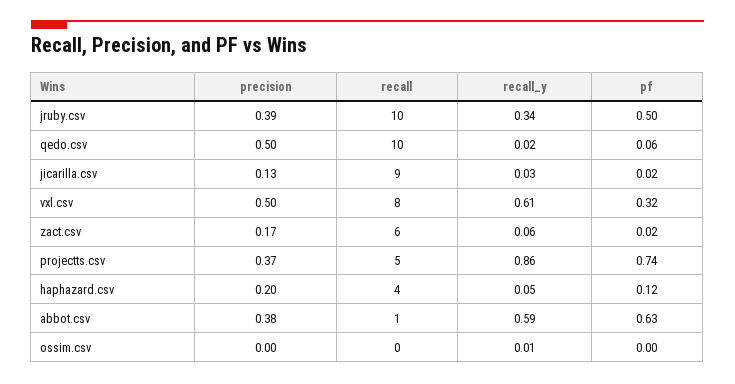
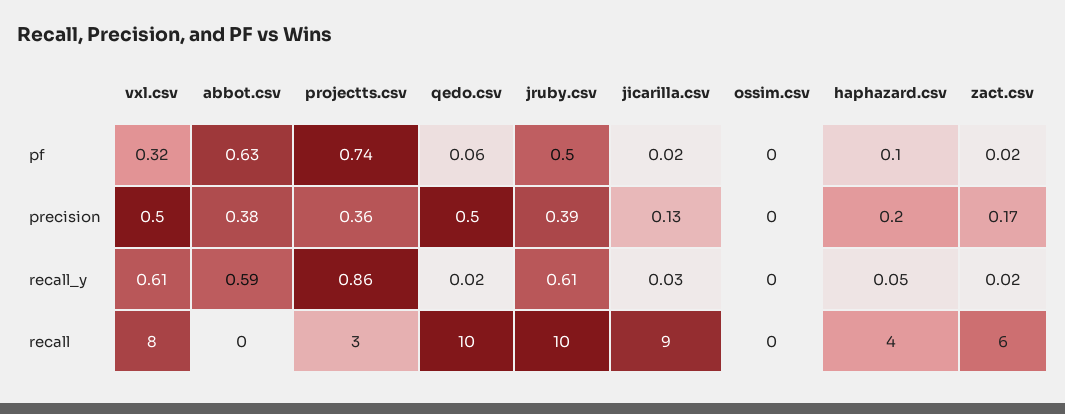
recall_y, jruby.csv: 0.34 -> 0.61
recall_y, zact.csv: 0.06 -> 0.02
precision, projectts.csv: 0.37 -> 0.36
recall, projectts.csv: 5 -> 3
pf, haphazard.csv: 0.12 -> 0.1
recall, abbot.csv: 1 -> 0
recall_y, ossim.csv: 0.01 -> 0

